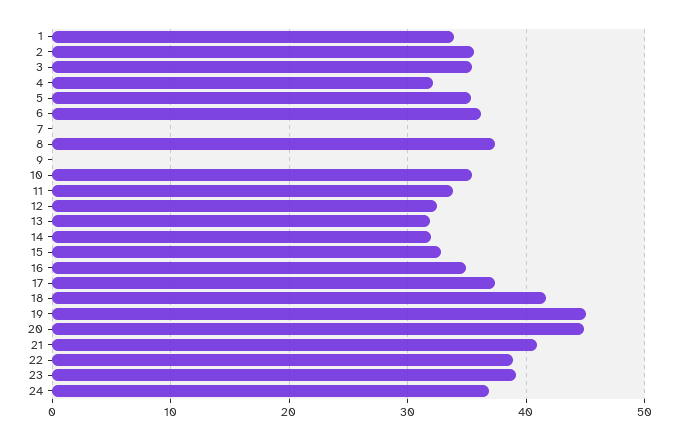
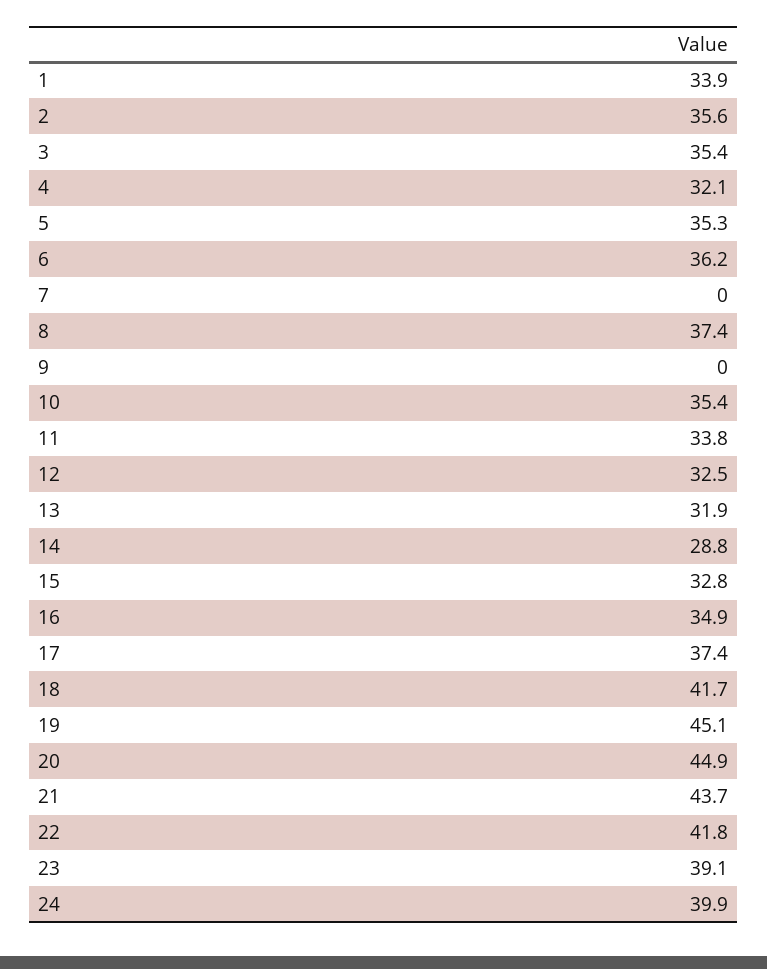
14: 32 -> 28.8
21: 41 -> 43.7
22: 39 -> 41.8
24: 37 -> 39.9

